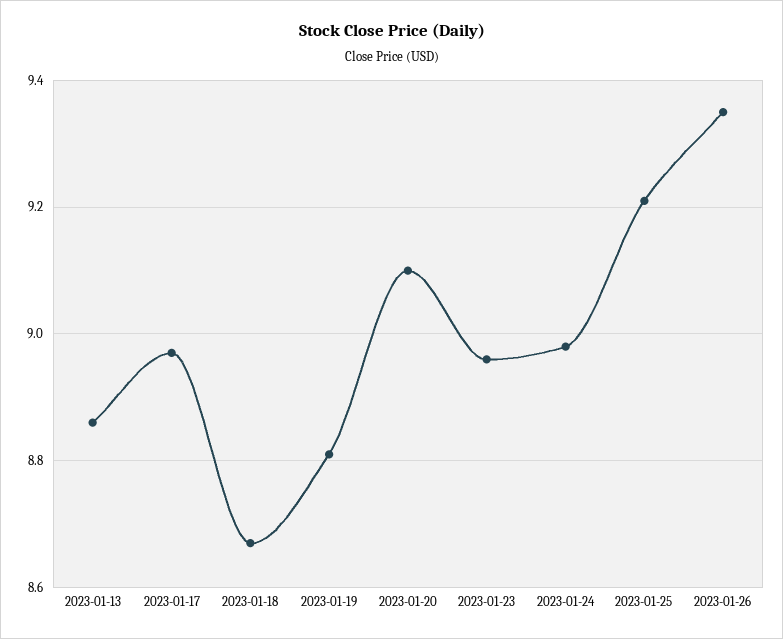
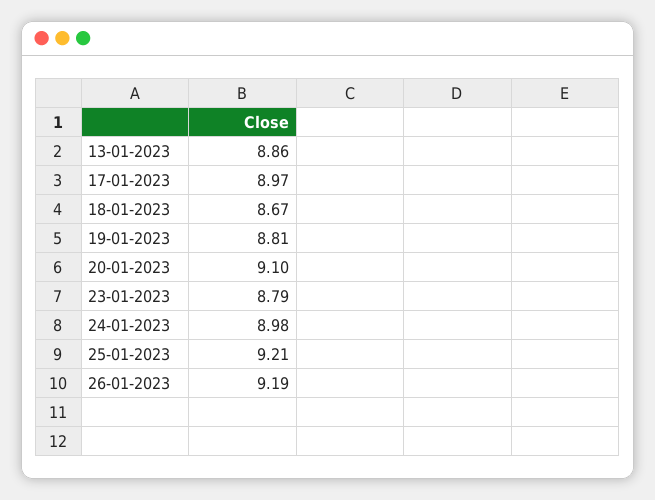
2023-01-23: 8.95 -> 8.79
2023-01-26: 9.35 -> 9.19

